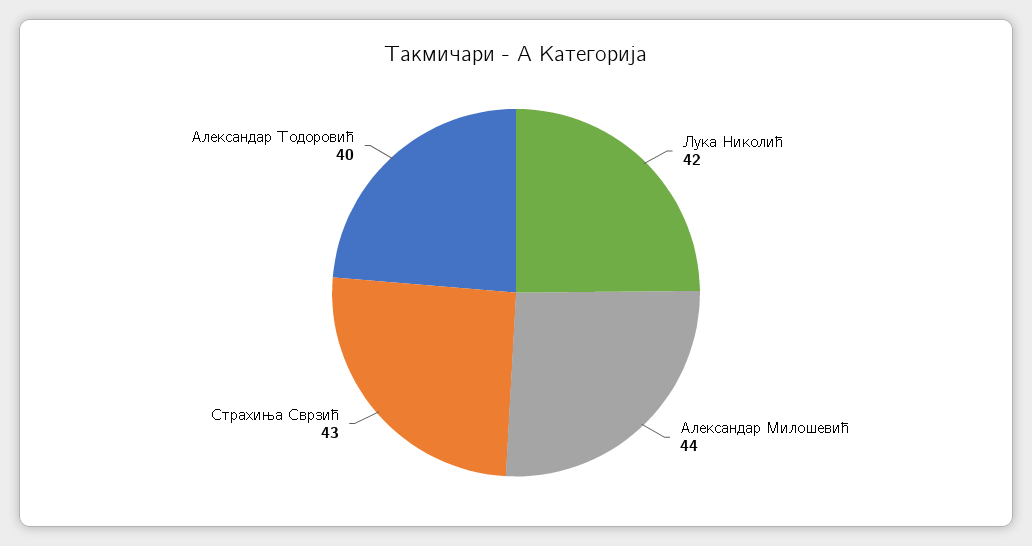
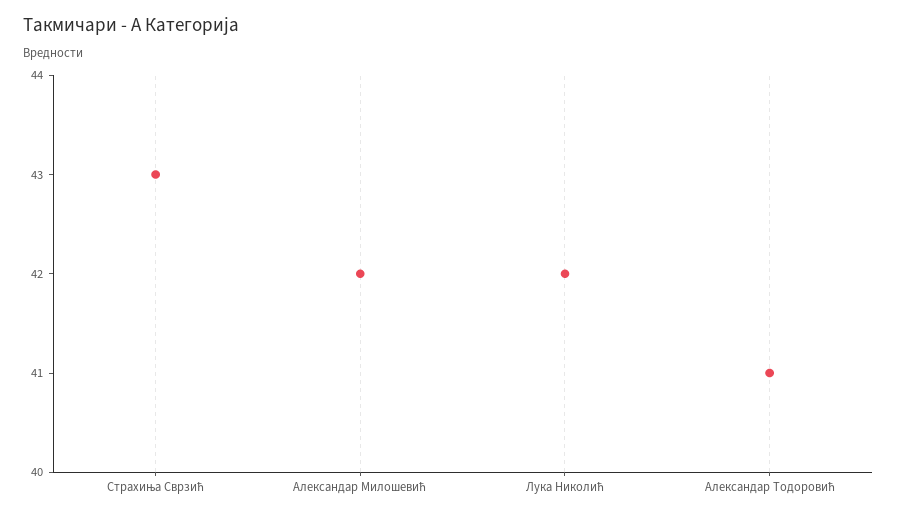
Александар Милошевић: 44 -> 42
Александар Тодоровић: 40 -> 41

